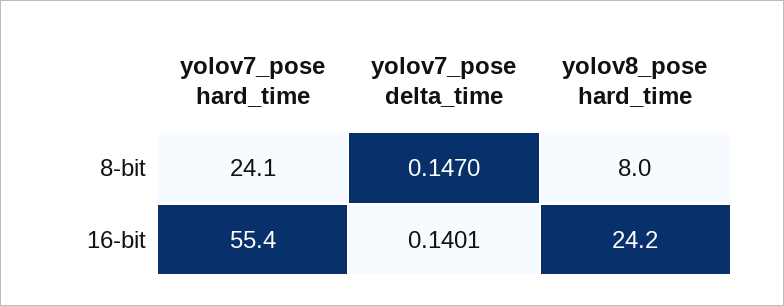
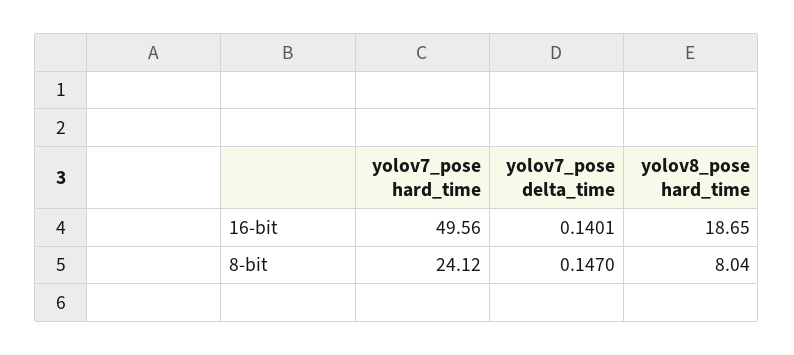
yolov7_pose hard_time, 16-bit: 55.4 -> 49.56
yolov8_pose hard_time, 16-bit: 24.2 -> 18.65

